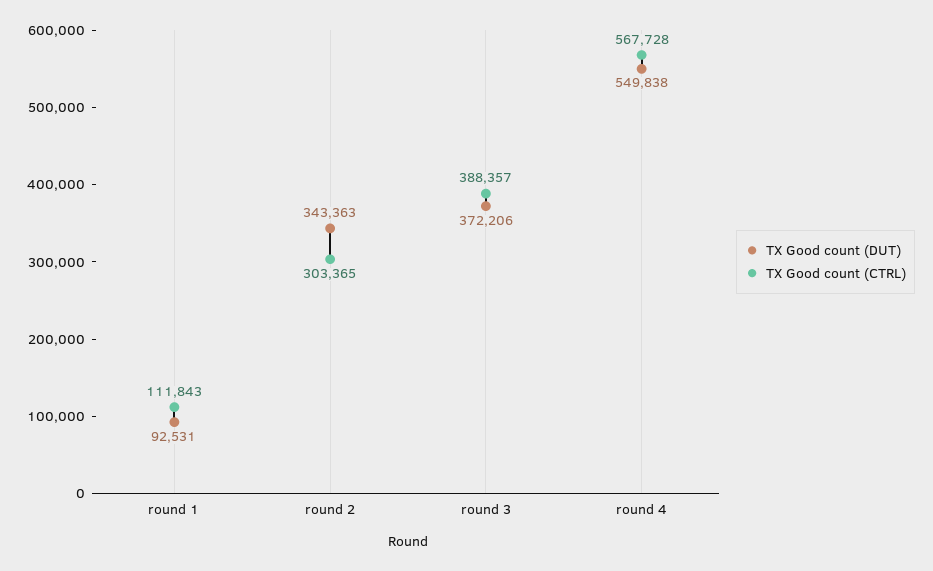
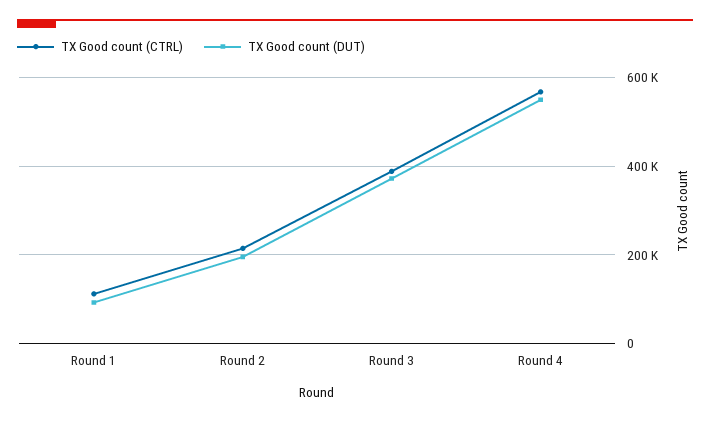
TX Good count (DUT), round 2: 343363 -> 200000
TX Good count (CTRL), round 2: 303365 -> 220000

